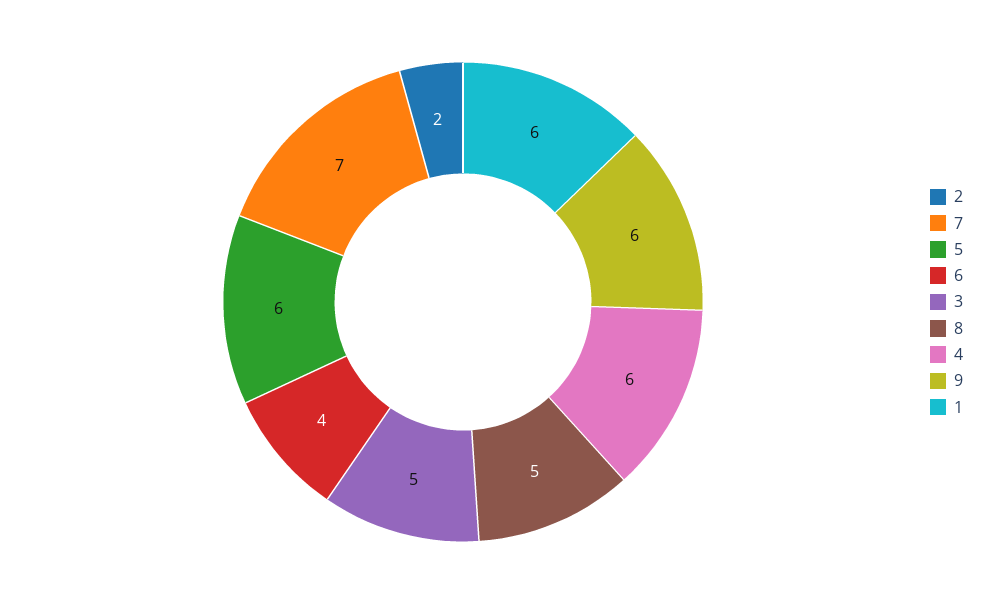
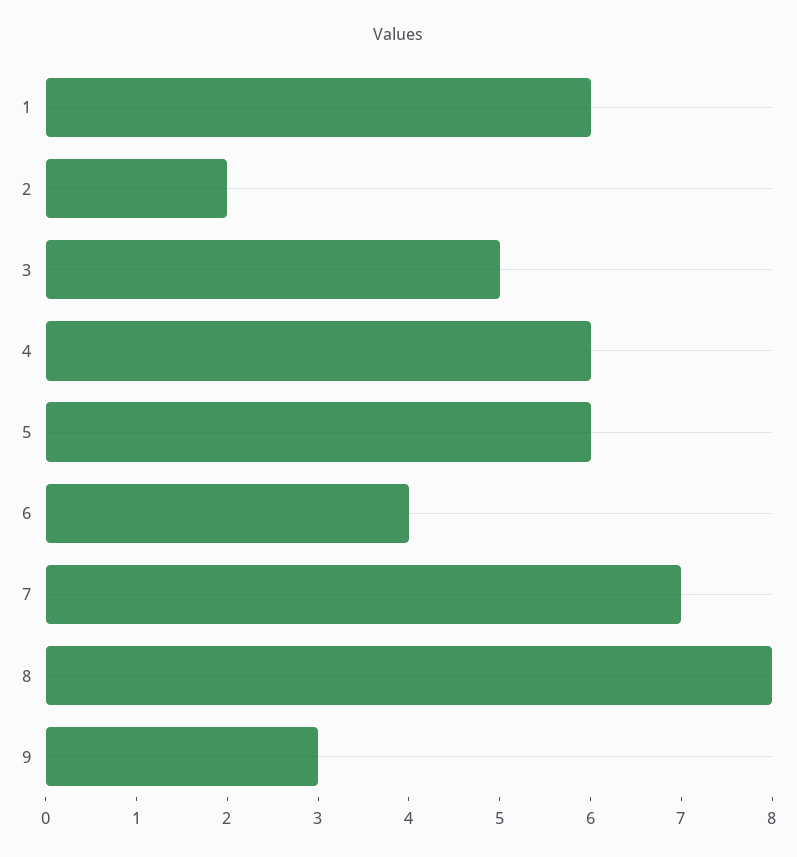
8: 5 -> 8
9: 6 -> 3

